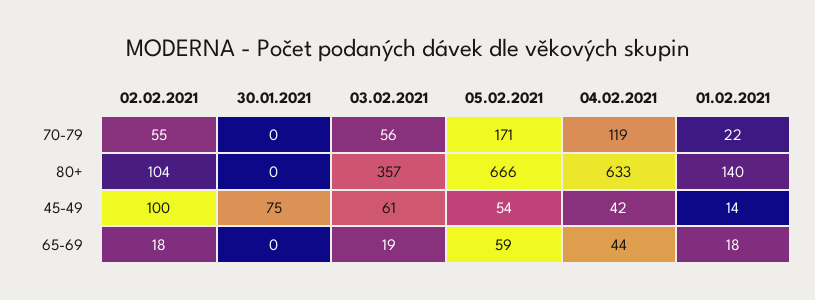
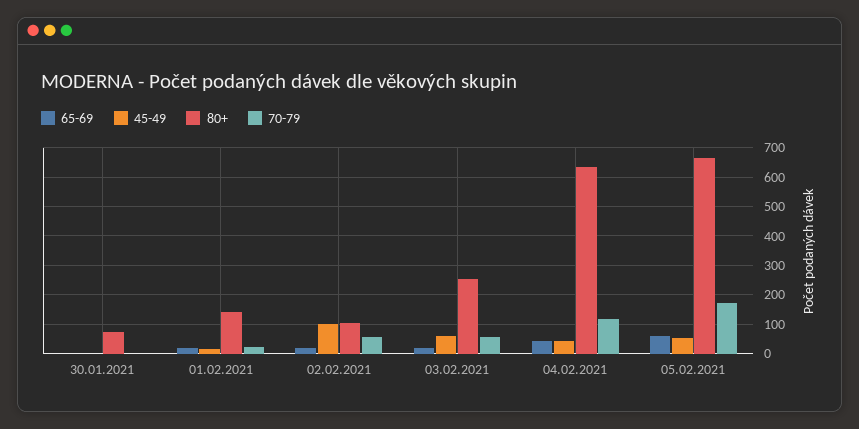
80+, 30.01.2021: 0 -> 75
80+, 03.02.2021: 357 -> 250
45-49, 30.01.2021: 75 -> 0

